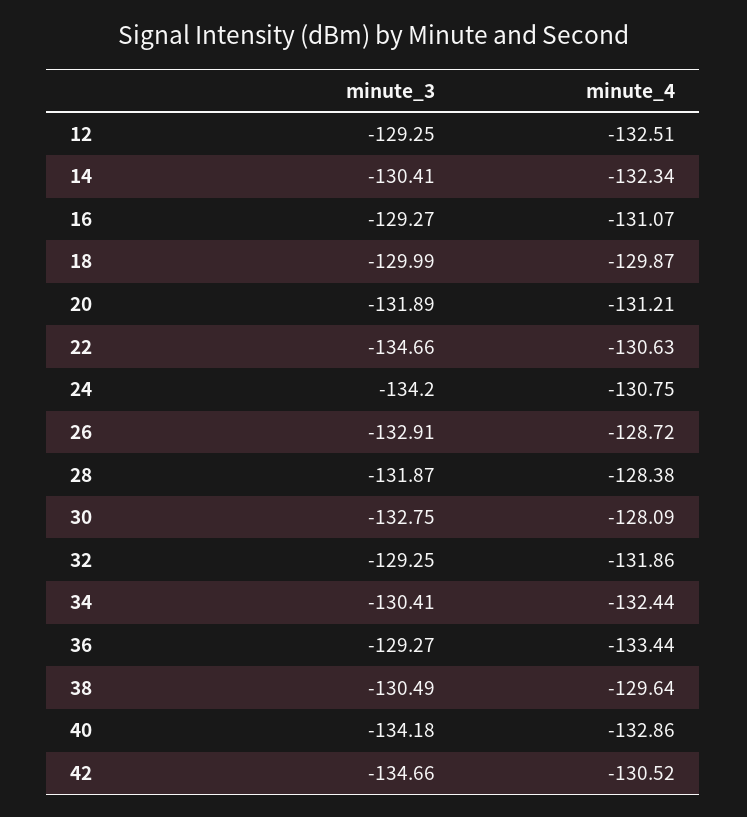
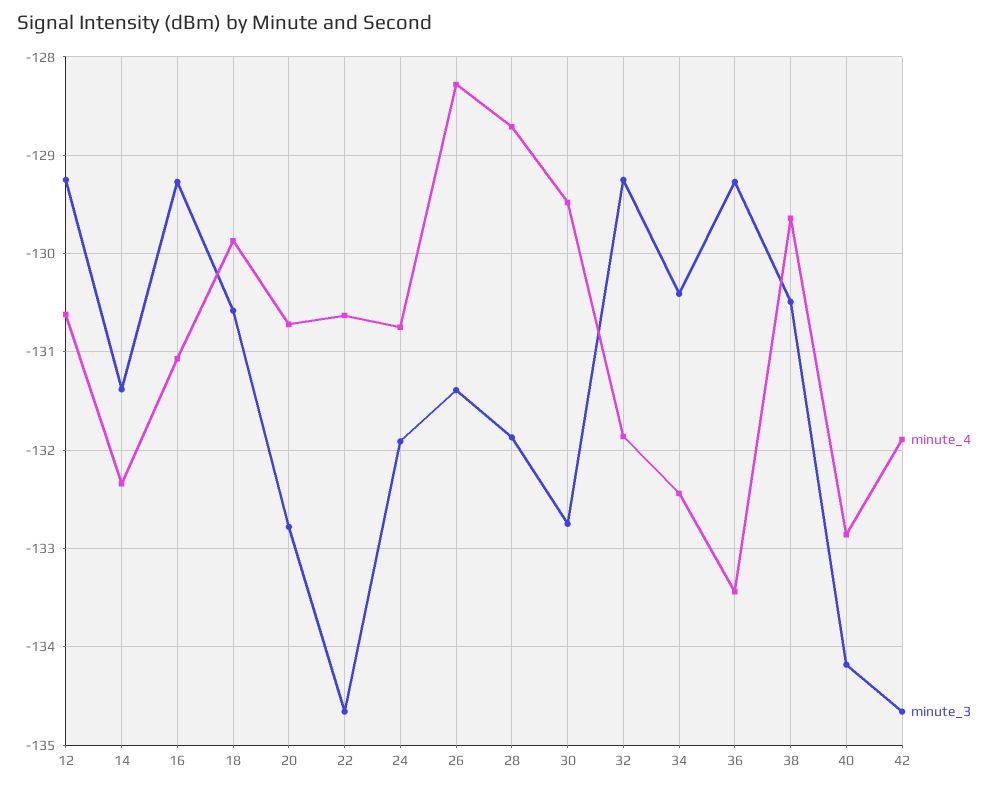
minute_4, 12: -132.51 -> -130.6
minute_3, 14: -130.41 -> -131.4
minute_3, 18: -129.99 -> -130.6
minute_3, 20: -131.89 -> -132.8
minute_4, 20: -131.21 -> -130.7
minute_3, 24: -134.2 -> -131.9
minute_3, 26: -132.91 -> -131.4
minute_4, 26: -128.72 -> -128.3
minute_4, 28: -128.38 -> -128.7
minute_4, 30: -128.09 -> -129.5
minute_4, 42: -130.52 -> -131.9

